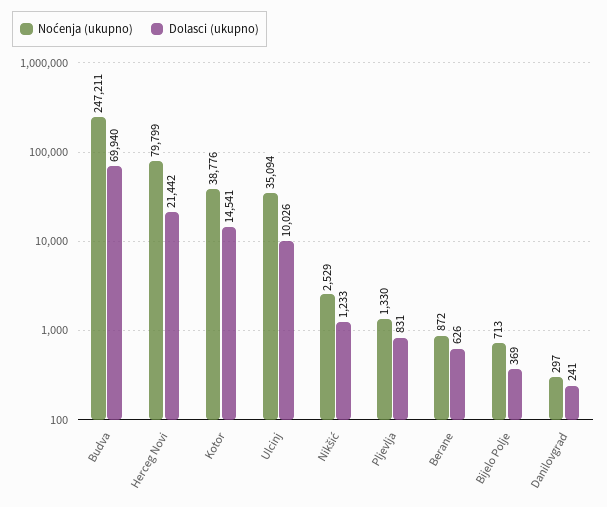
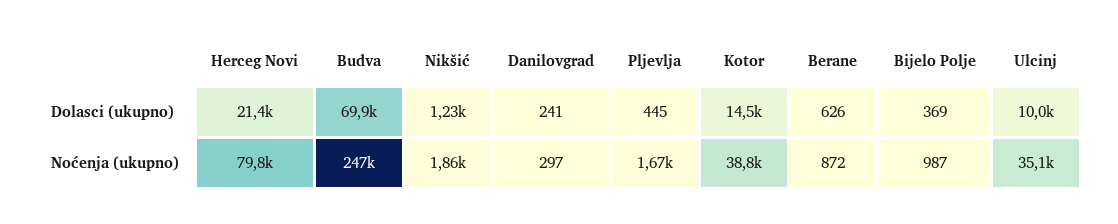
Noćenja (ukupno), Nikšić: 2529 -> 1860
Noćenja (ukupno), Pljevlja: 1330 -> 1670
Dolasci (ukupno), Pljevlja: 831 -> 445
Noćenja (ukupno), Bijelo Polje: 713 -> 987

